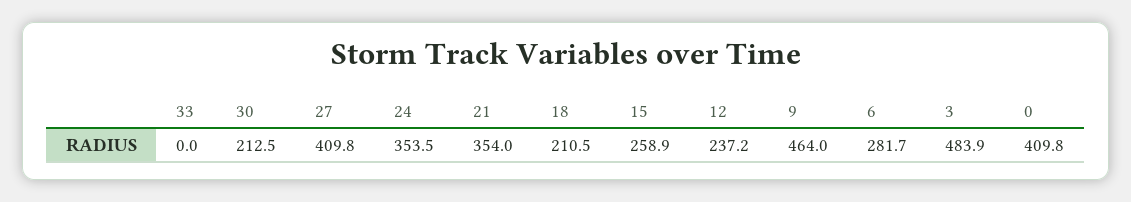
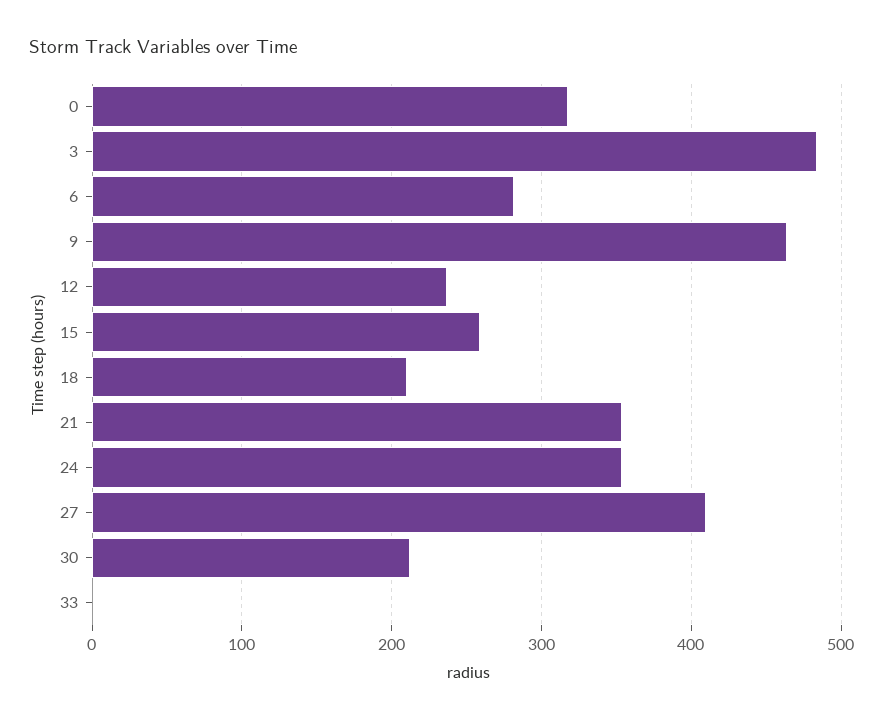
0: 409.8 -> 320

